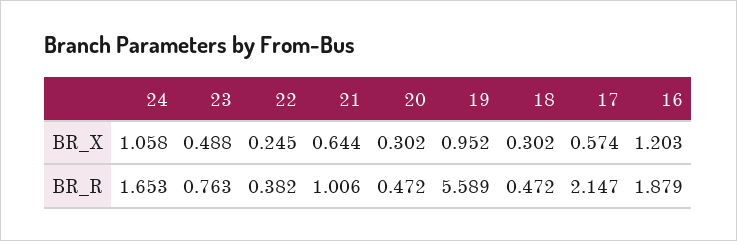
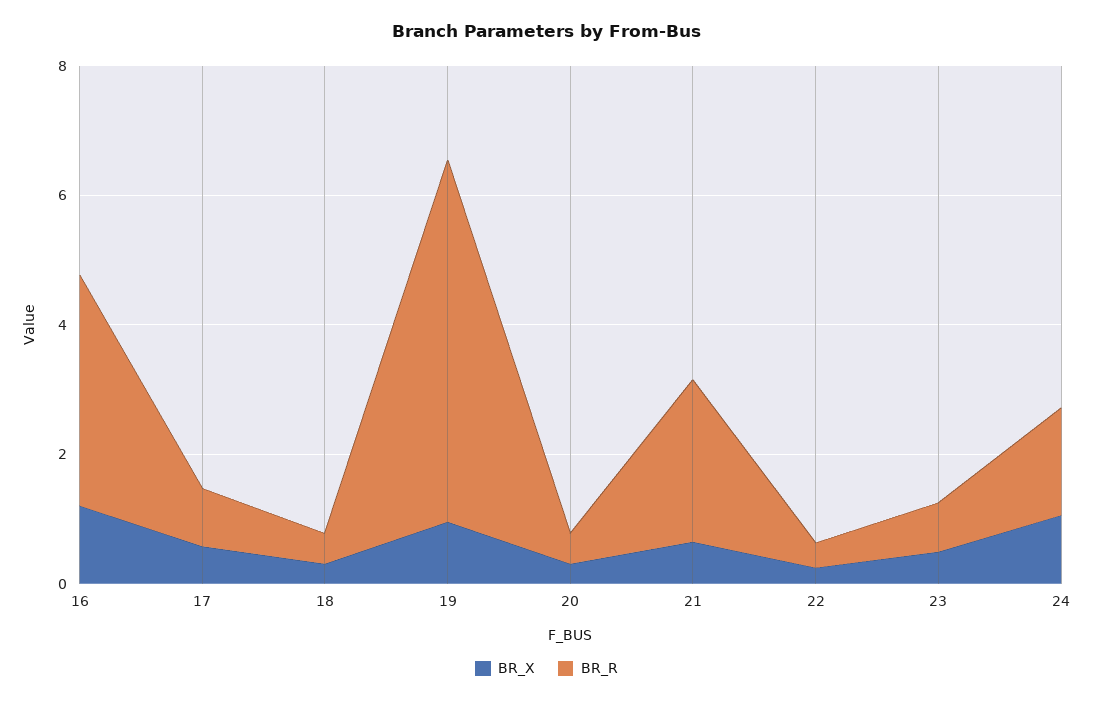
BR_R, 21: 1.006 -> 2.5
BR_R, 17: 2.147 -> 1
BR_R, 16: 1.879 -> 3.5

